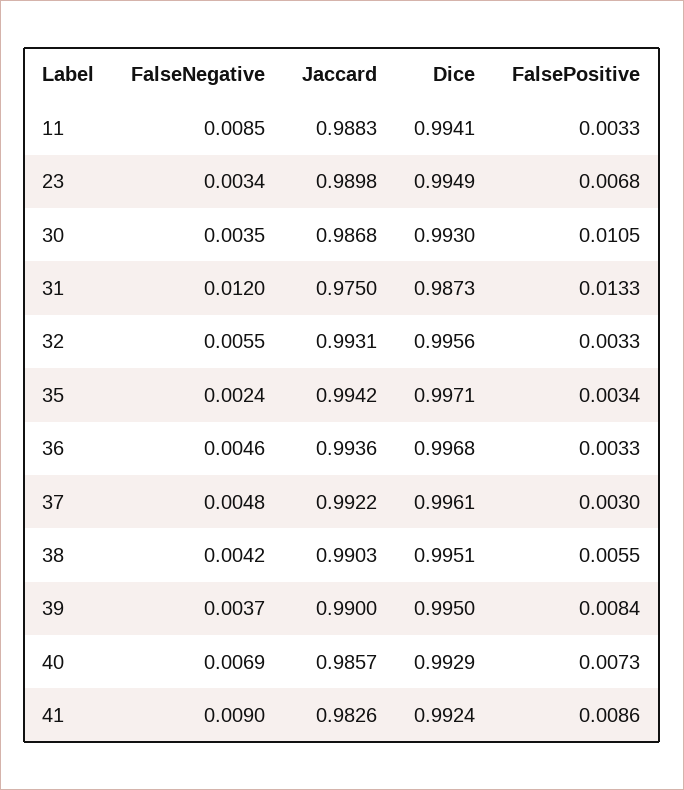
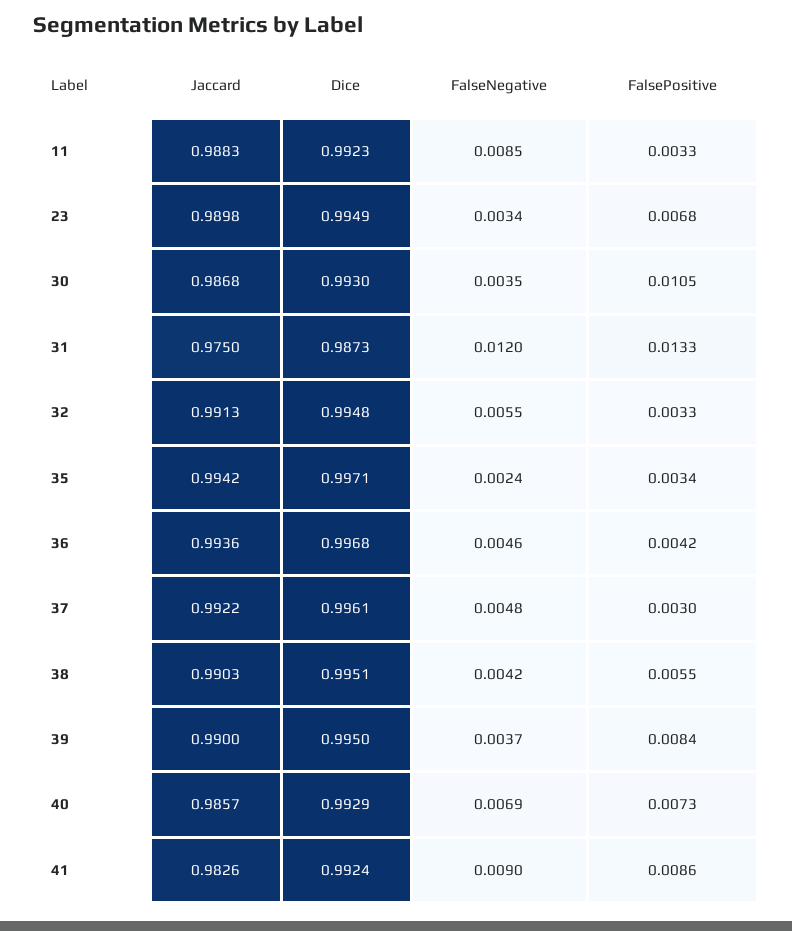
Dice, 11: 0.9941 -> 0.9923
Jaccard, 32: 0.9931 -> 0.9913
Dice, 32: 0.9956 -> 0.9948
FalsePositive, 36: 0.0033 -> 0.0042

